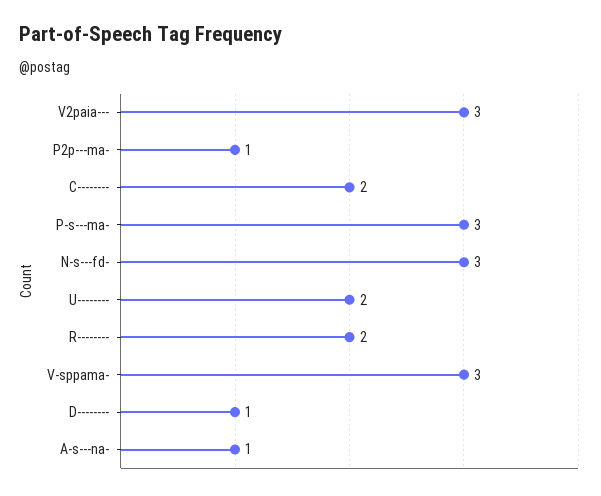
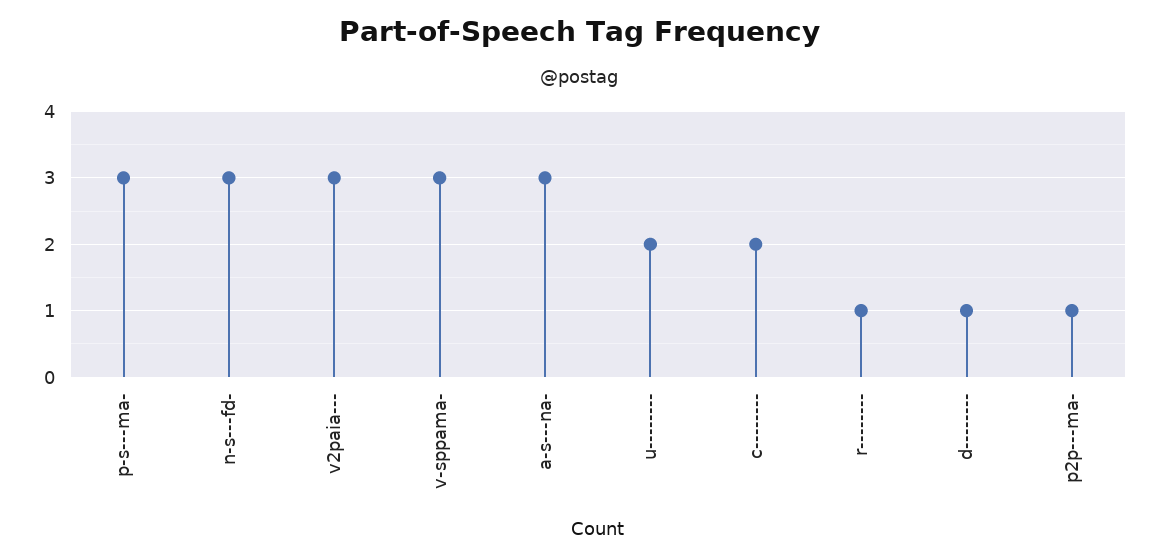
R--------: 2 -> 1
A-s---na-: 1 -> 3

